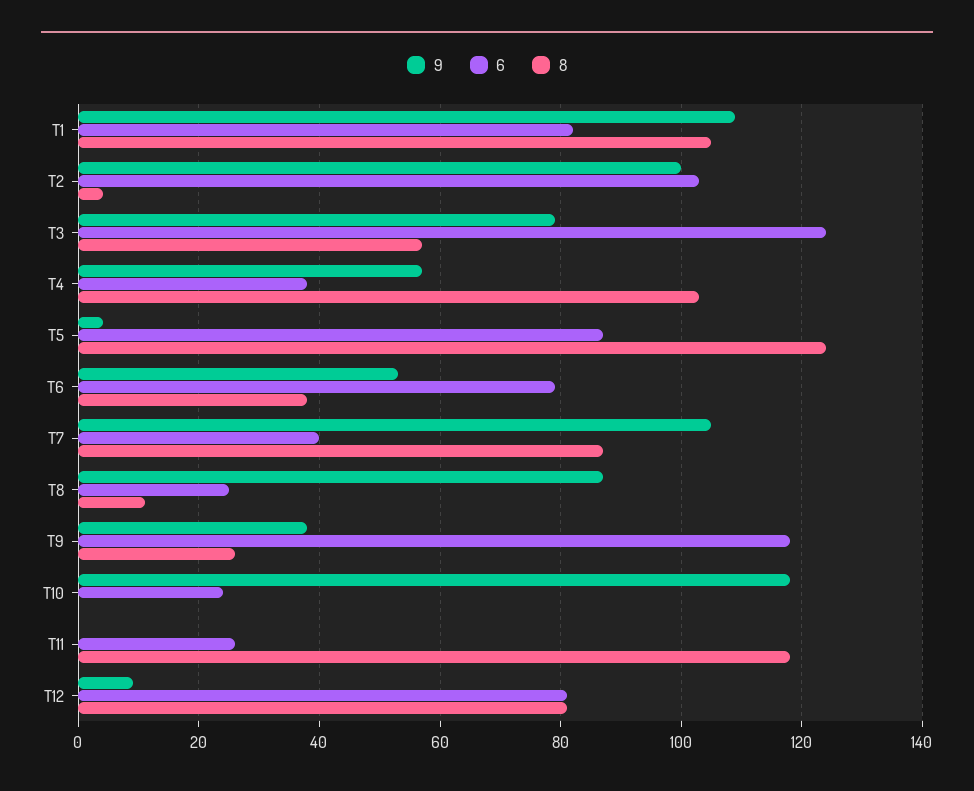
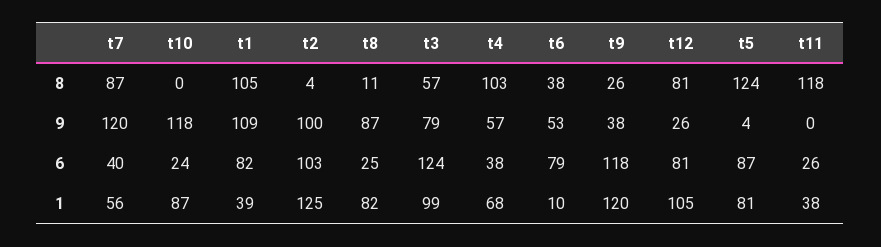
9, T7: 105 -> 120
9, T12: 10 -> 26
1, T7: none -> 56
1, T10: none -> 87
1, T1: none -> 39
1, T2: none -> 125
1, T8: none -> 82
1, T3: none -> 99
1, T4: none -> 68
1, T6: none -> 10
1, T9: none -> 120
1, T12: none -> 105
1, T5: none -> 81
1, T11: none -> 38

